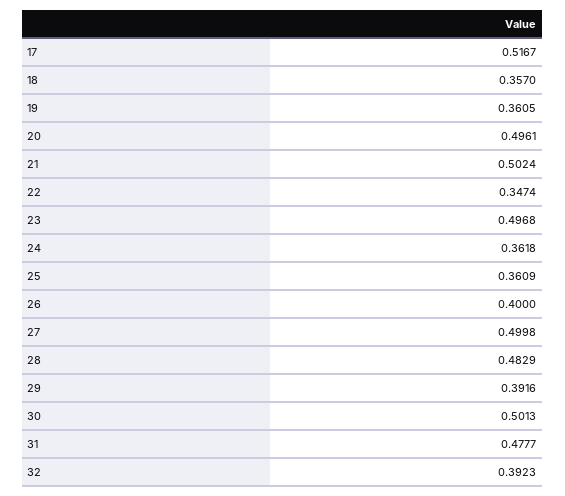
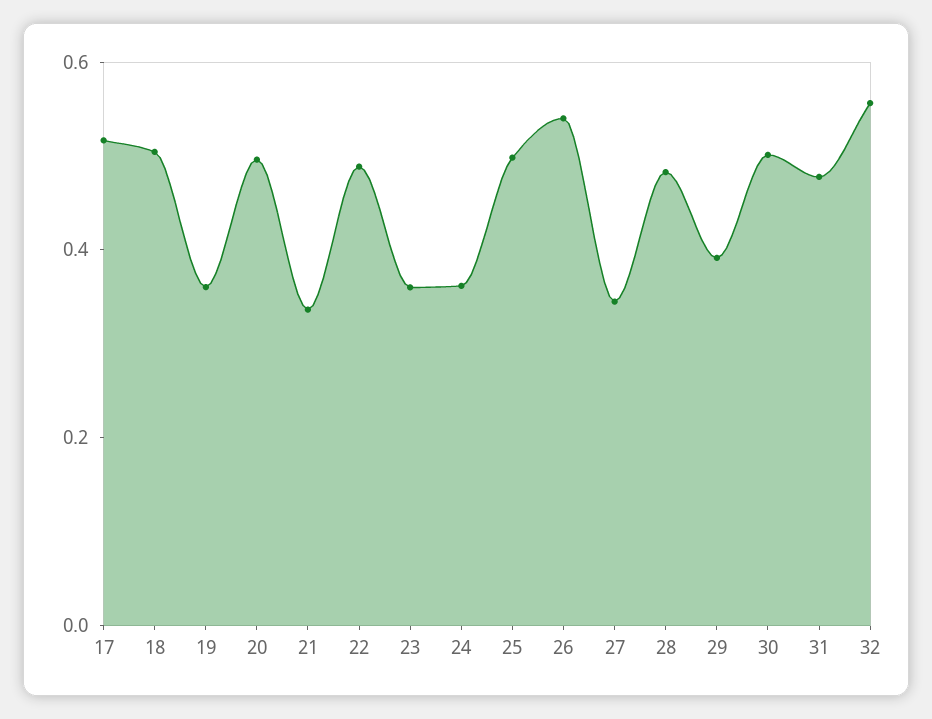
18: 0.357 -> 0.5
21: 0.5024 -> 0.35
22: 0.3474 -> 0.5
23: 0.4968 -> 0.35
25: 0.3609 -> 0.5
26: 0.4 -> 0.55
27: 0.4998 -> 0.35
32: 0.3923 -> 0.55

